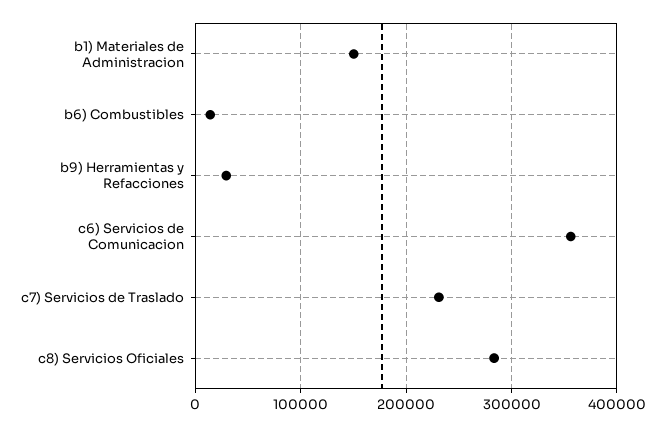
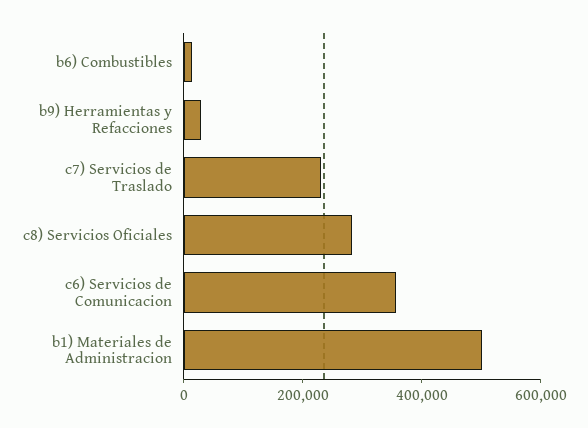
b1) Materiales de Administracion: 150000 -> 500000

